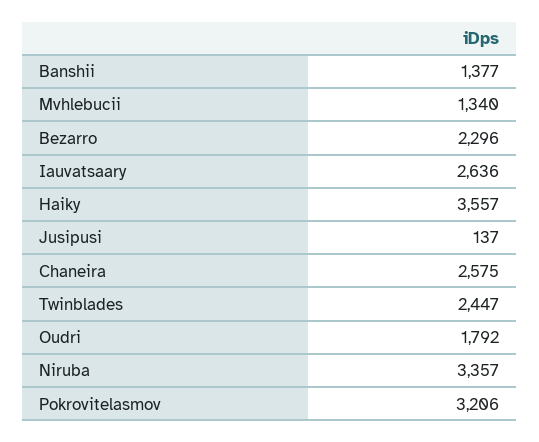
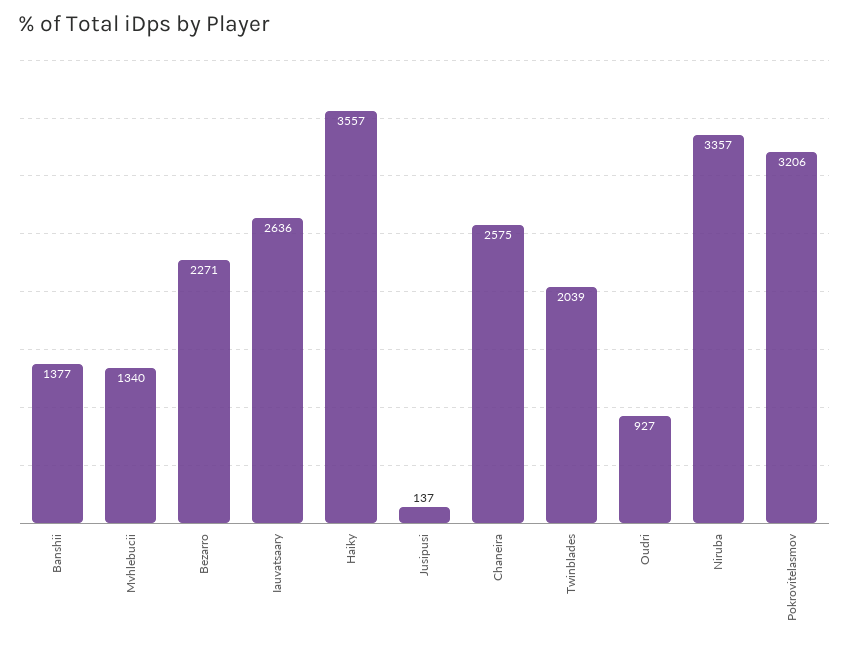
Bezarro: 2296 -> 2271
Twinblades: 2447 -> 2039
Oudri: 1792 -> 927

